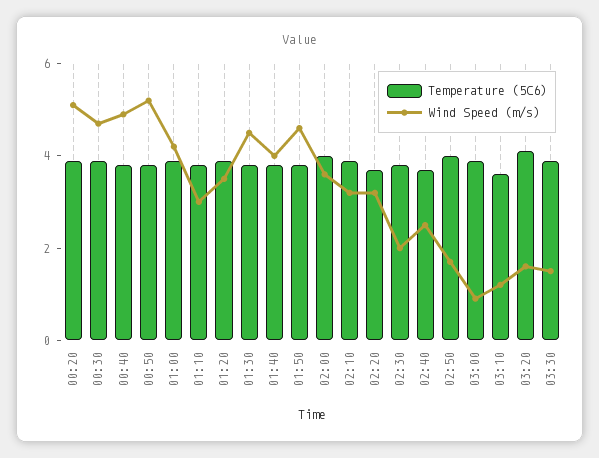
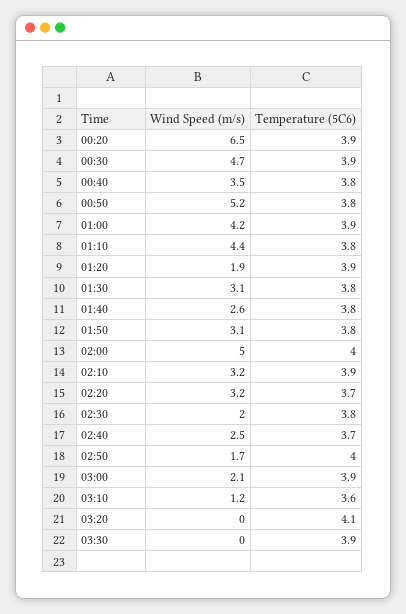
Wind Speed (m/s), 00:20: 5 -> 6.5
Wind Speed (m/s), 00:40: 5 -> 3.5
Wind Speed (m/s), 01:10: 3 -> 4.4
Wind Speed (m/s), 01:20: 3.5 -> 1.9
Wind Speed (m/s), 01:30: 4.5 -> 3.1
Wind Speed (m/s), 01:40: 4 -> 2.6
Wind Speed (m/s), 01:50: 4.5 -> 3.1
Wind Speed (m/s), 02:00: 3.5 -> 5
Wind Speed (m/s), 03:00: 1 -> 2.1
Wind Speed (m/s), 03:20: 1.5 -> 0
Wind Speed (m/s), 03:30: 1.5 -> 0

